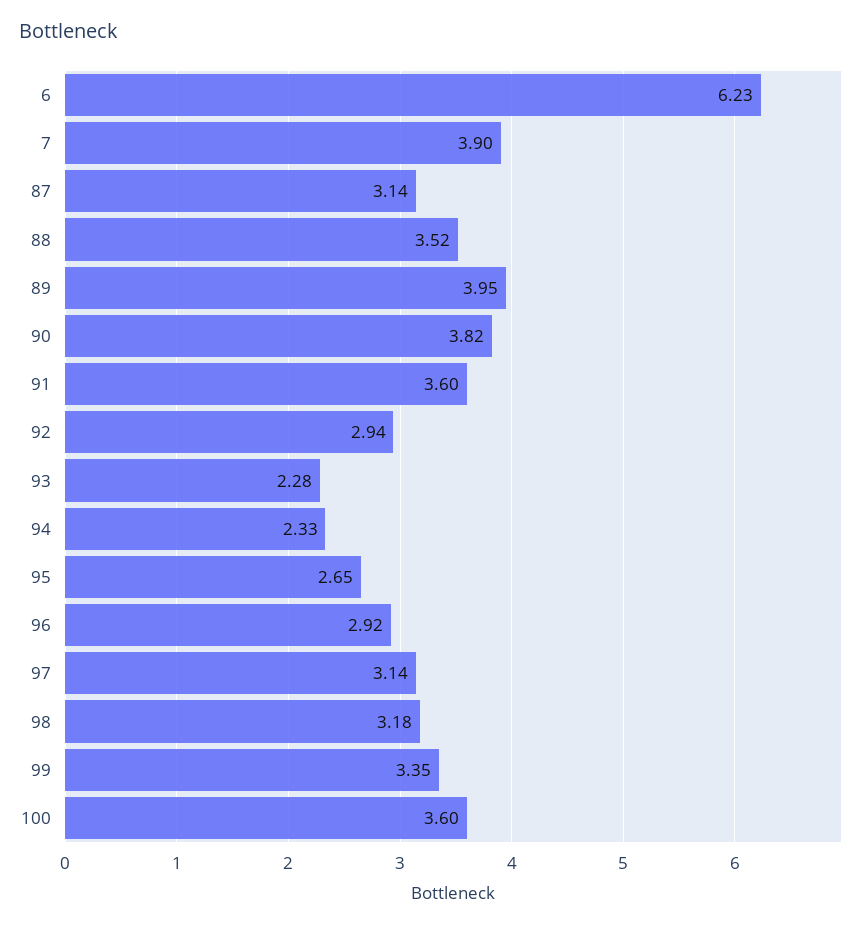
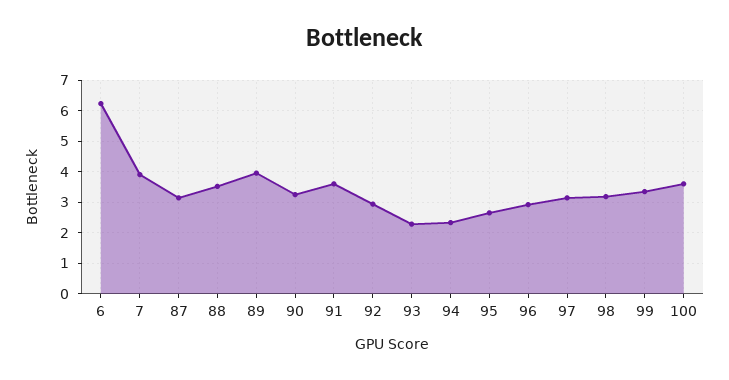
90: 3.82 -> 3.2

